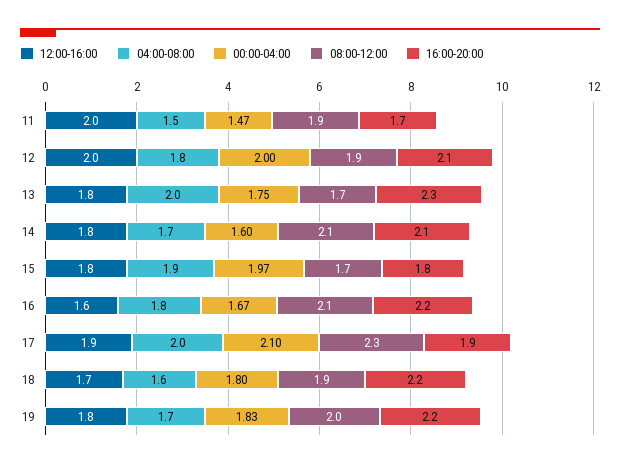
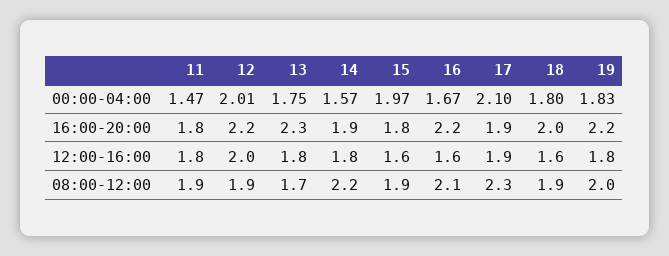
12:00-16:00, 11: 2 -> 1.8
04:00-08:00, 11: 1.5 -> none
16:00-20:00, 11: 1.7 -> 1.8
04:00-08:00, 12: 1.8 -> none
00:00-04:00, 12: 2 -> 2.01
16:00-20:00, 12: 2.1 -> 2.2
04:00-08:00, 13: 2 -> none
04:00-08:00, 14: 1.7 -> none
00:00-04:00, 14: 1.6 -> 1.57
08:00-12:00, 14: 2.1 -> 2.2
16:00-20:00, 14: 2.1 -> 1.9
12:00-16:00, 15: 1.8 -> 1.6
04:00-08:00, 15: 1.9 -> none
08:00-12:00, 15: 1.7 -> 1.9
04:00-08:00, 16: 1.8 -> none
04:00-08:00, 17: 2 -> none
12:00-16:00, 18: 1.7 -> 1.6
04:00-08:00, 18: 1.6 -> none
16:00-20:00, 18: 2.2 -> 2
04:00-08:00, 19: 1.7 -> none

